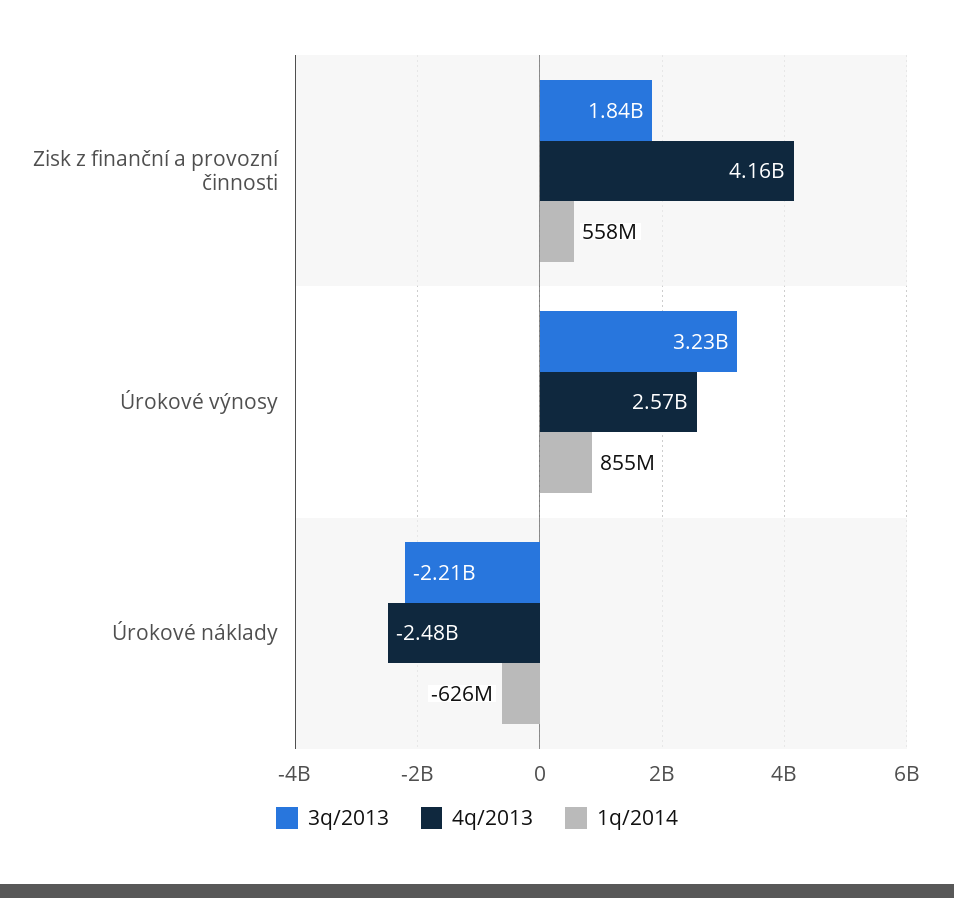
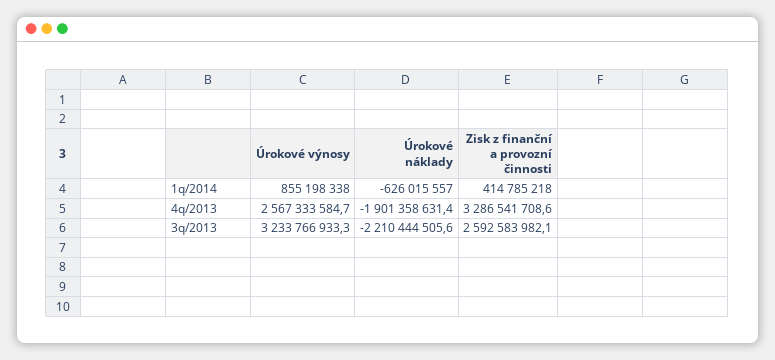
3q/2013, Zisk z finanční a provozní činnosti: 1840000000 -> 2592583982.1
4q/2013, Zisk z finanční a provozní činnosti: 4160000000 -> 3286541708.6
1q/2014, Zisk z finanční a provozní činnosti: 558000000 -> 414785218
4q/2013, Úrokové náklady: -2480000000 -> -1901358631.4

